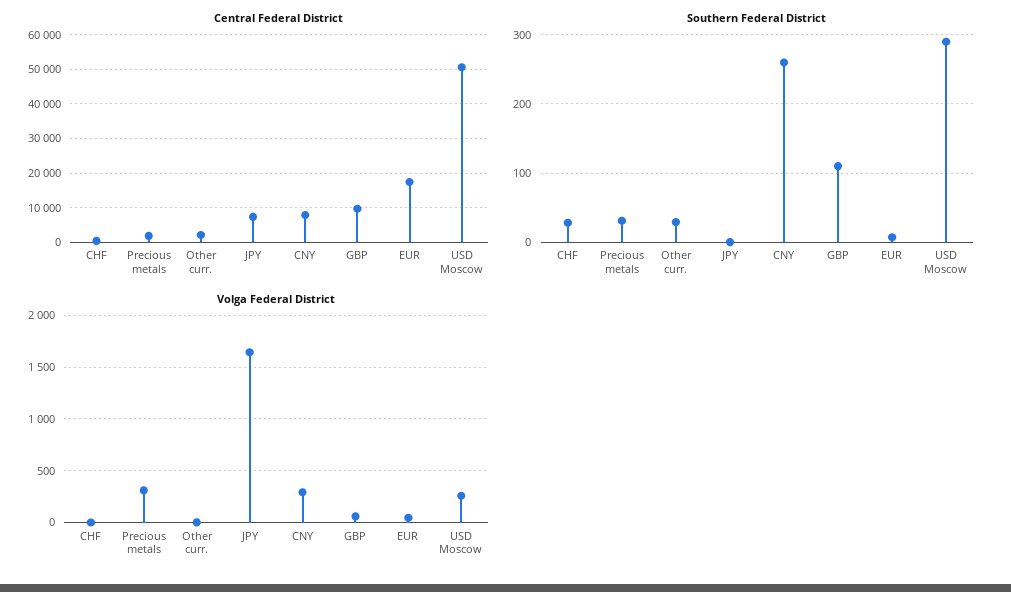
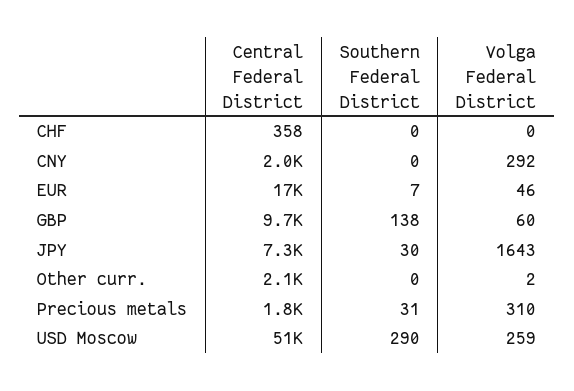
Central Federal District, CNY: 8000 -> 2000
Southern Federal District, CHF: 30 -> 0
Southern Federal District, Other curr.: 30 -> 0
Southern Federal District, JPY: 0 -> 30
Southern Federal District, CNY: 260 -> 0
Southern Federal District, GBP: 110 -> 138

